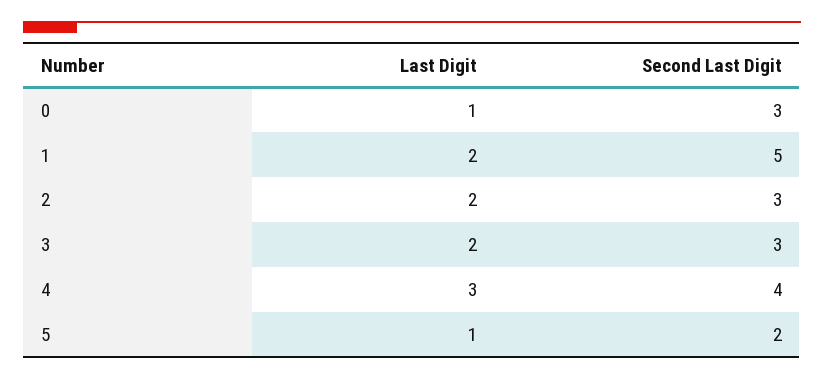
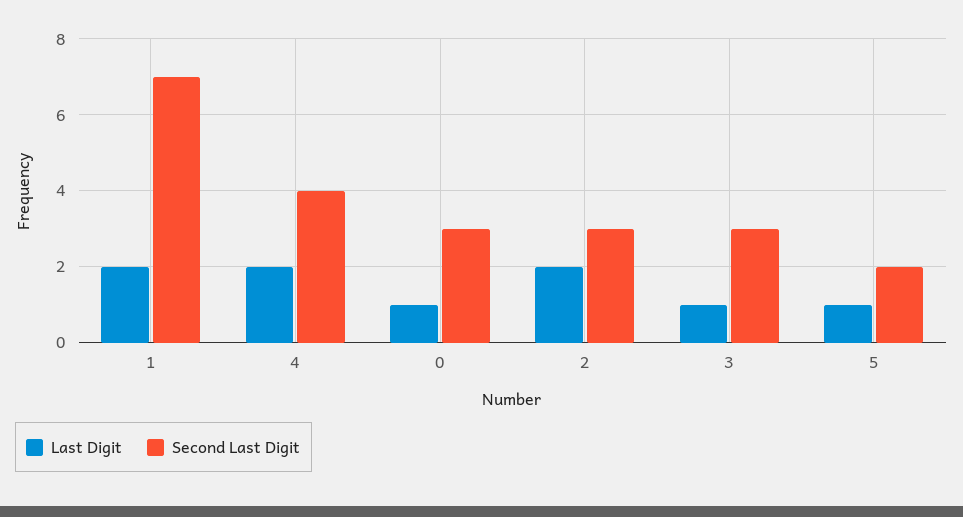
Second Last Digit, 1: 5 -> 7
Last Digit, 3: 2 -> 1
Last Digit, 4: 3 -> 2

